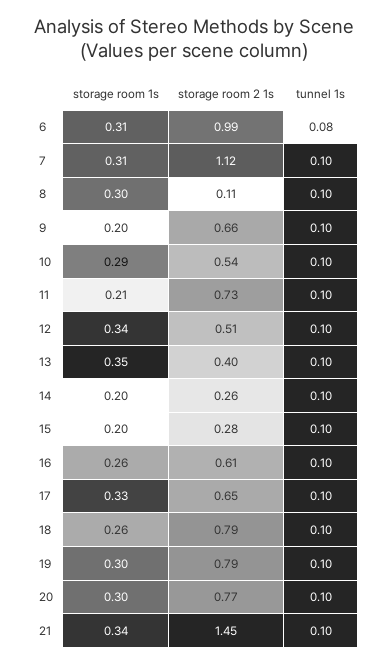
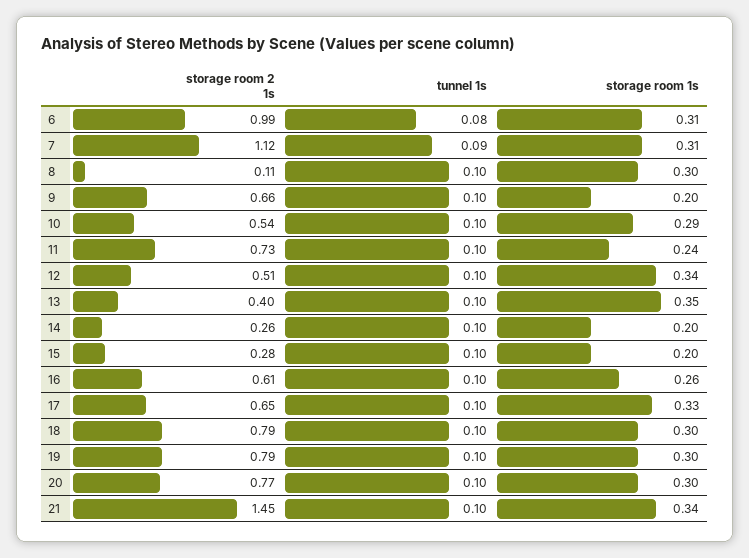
tunnel 1s, 7: 0.1 -> 0.09
storage room 1s, 11: 0.21 -> 0.24
storage room 1s, 18: 0.26 -> 0.3

